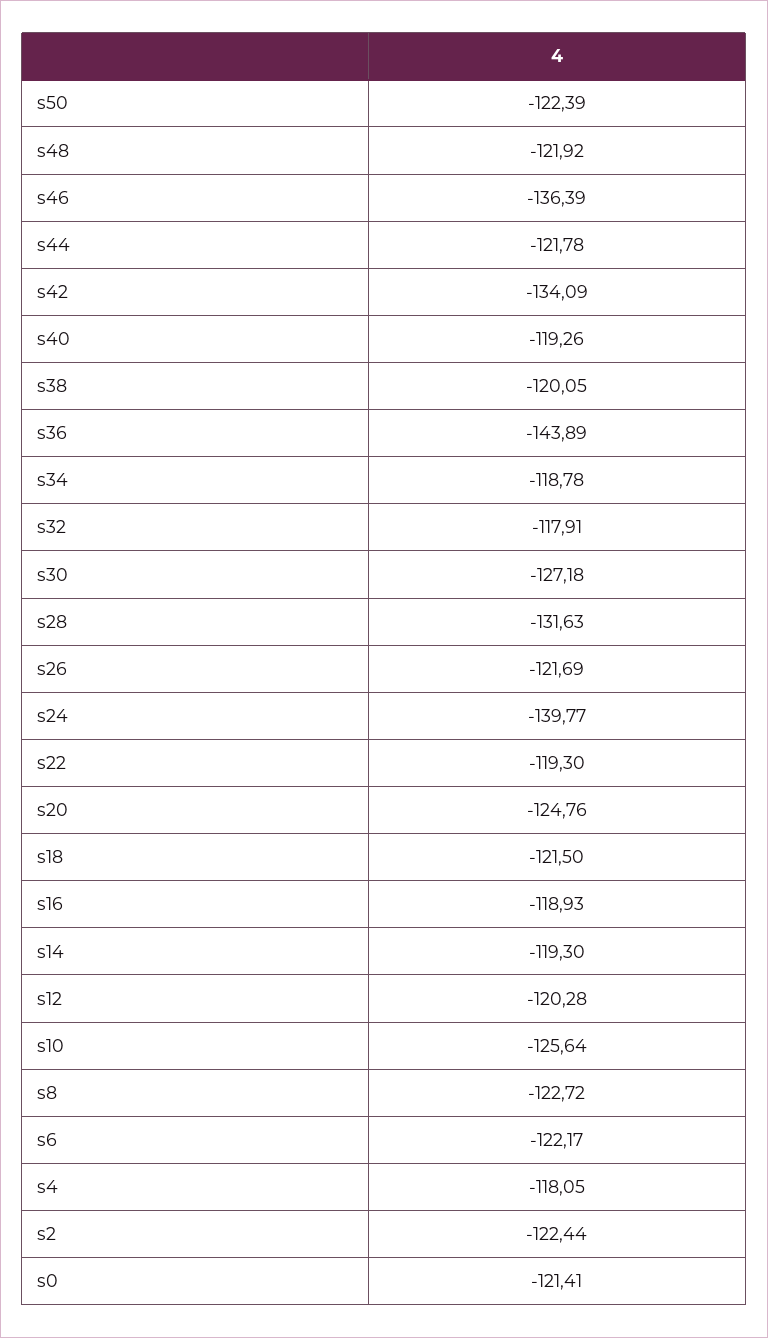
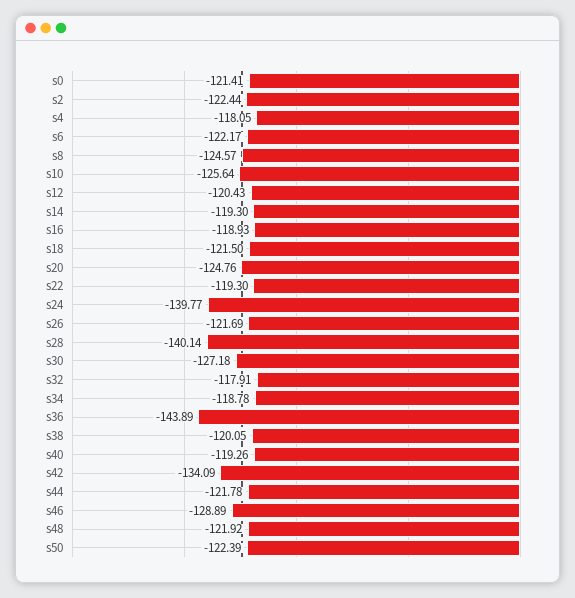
s46: -136.39 -> -128.89
s28: -131.63 -> -140.14
s12: -120.28 -> -120.43
s8: -122.72 -> -124.57

